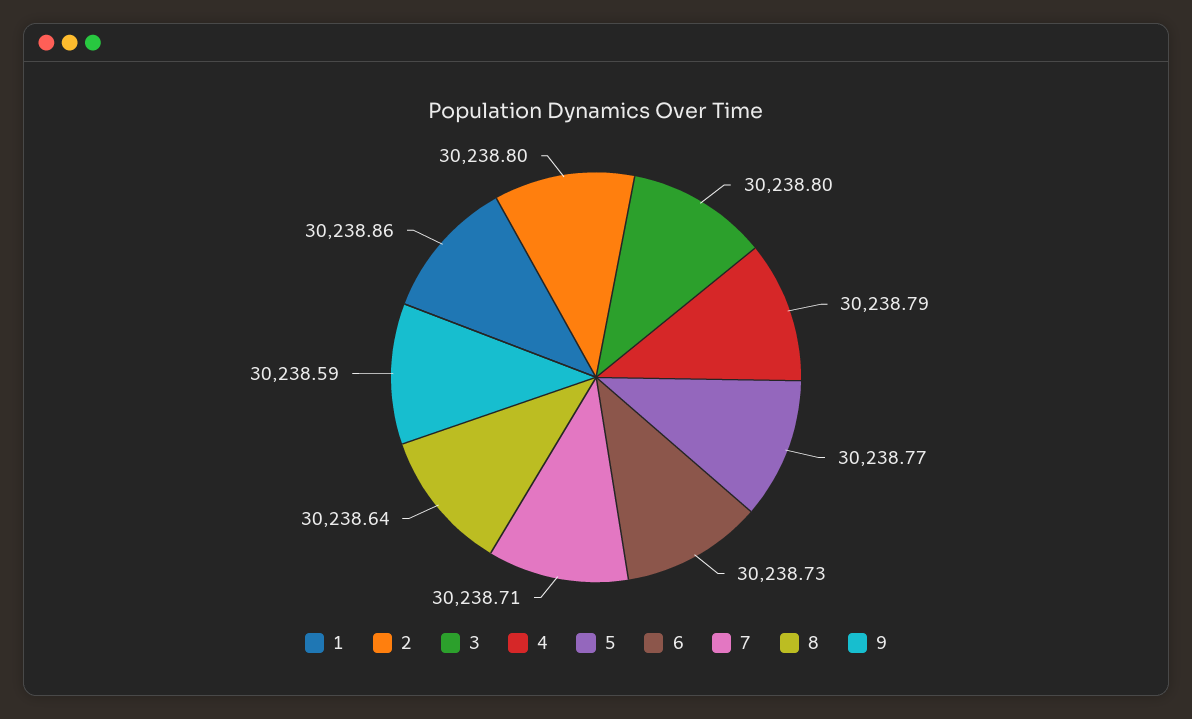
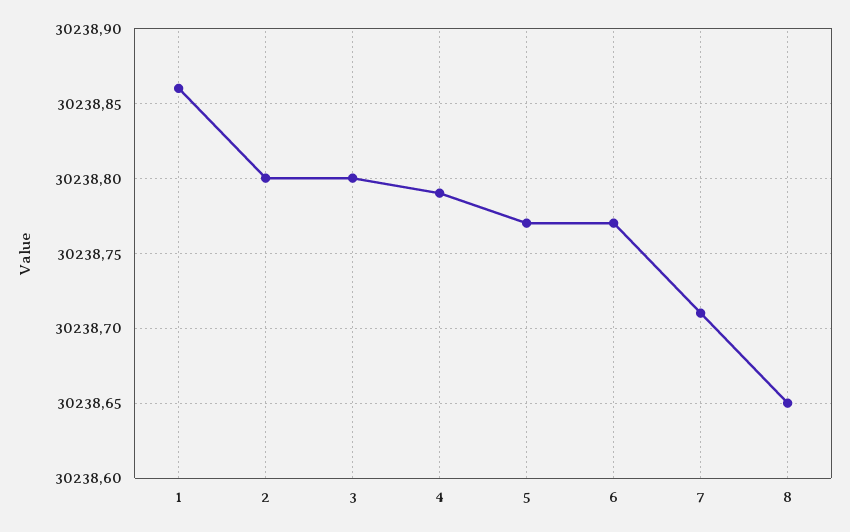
6: 30238.73 -> 30238.77
8: 30238.64 -> 30238.65
9: 30238.59 -> none

